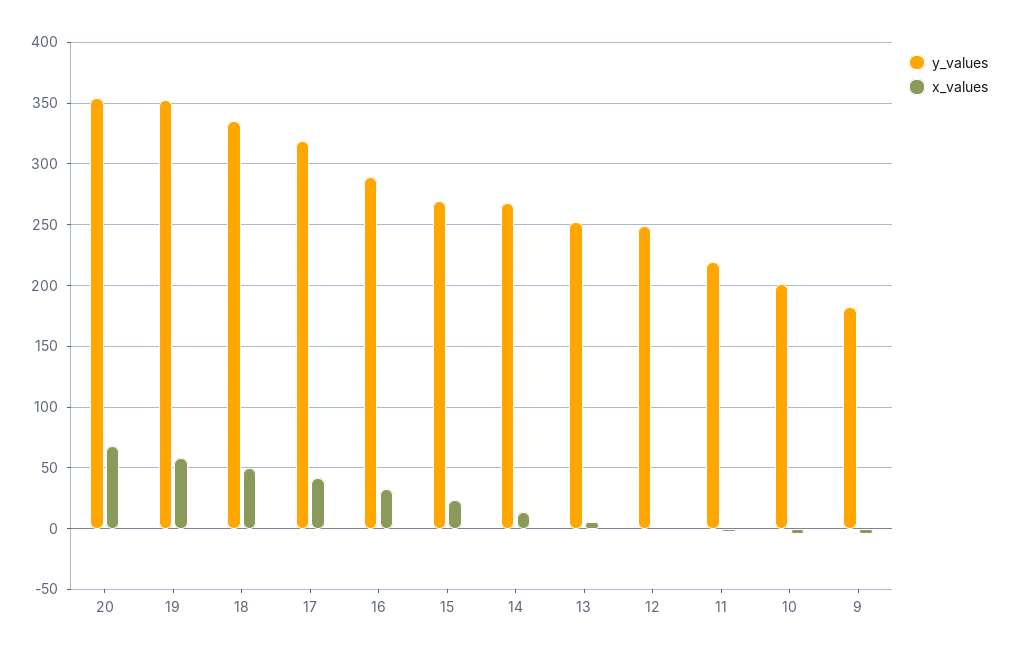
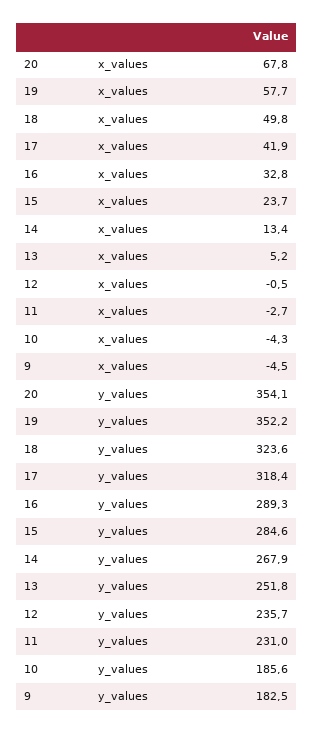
y_values, 18: 335 -> 323.6
y_values, 15: 270 -> 284.6
y_values, 12: 250 -> 235.7
y_values, 11: 220 -> 231
y_values, 10: 200 -> 185.6

